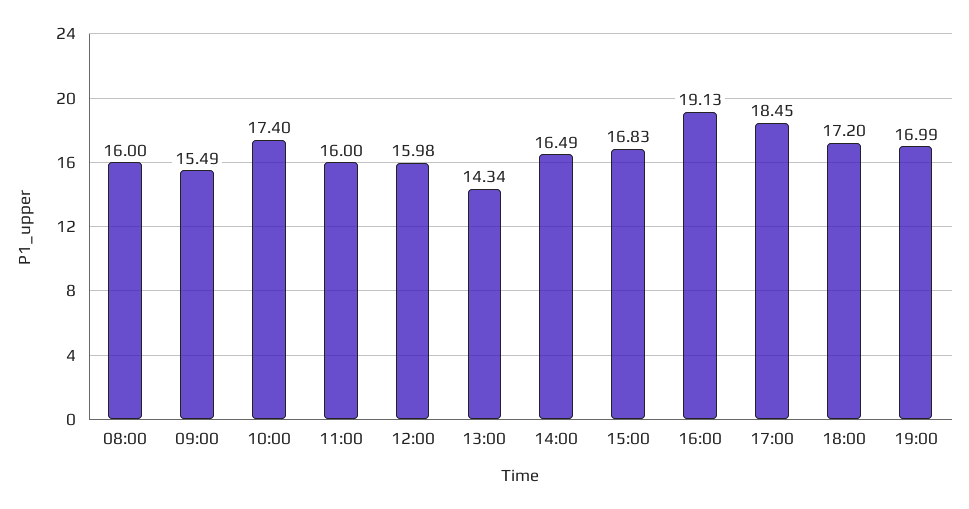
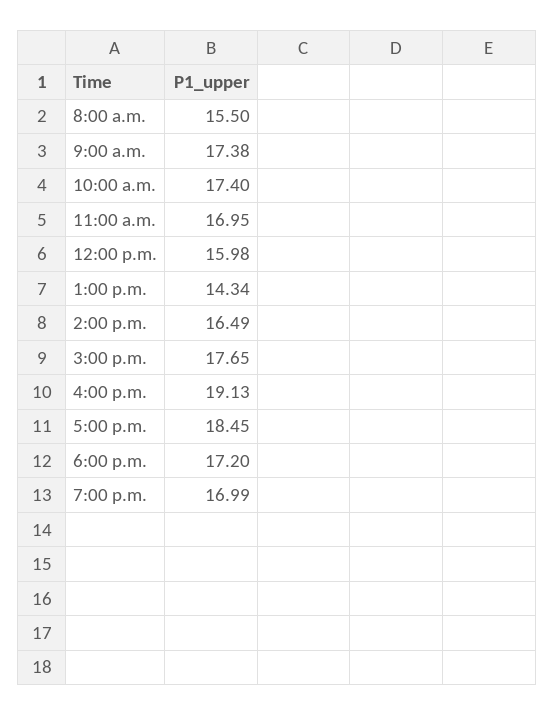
08:00: 16 -> 15.5
09:00: 15.49 -> 17.38
11:00: 16 -> 16.95
15:00: 16.83 -> 17.65

